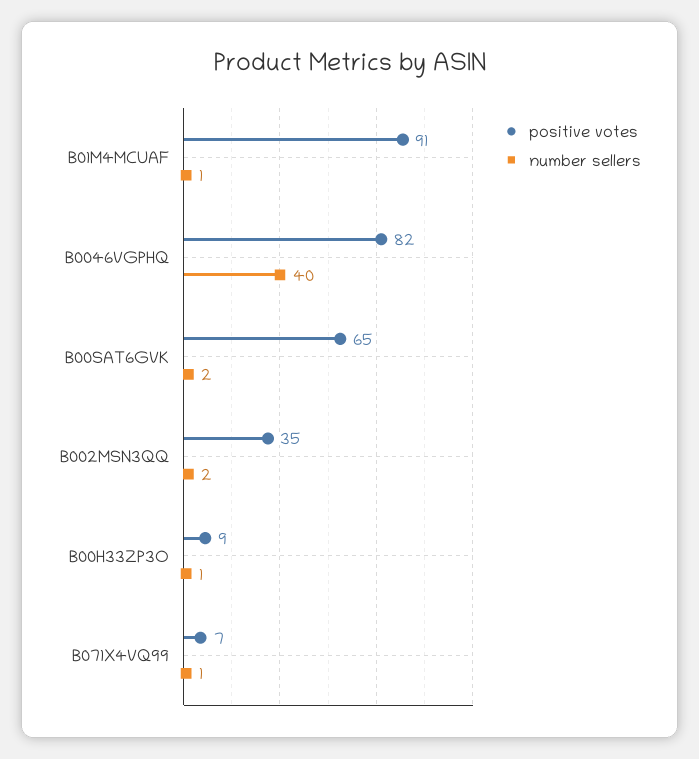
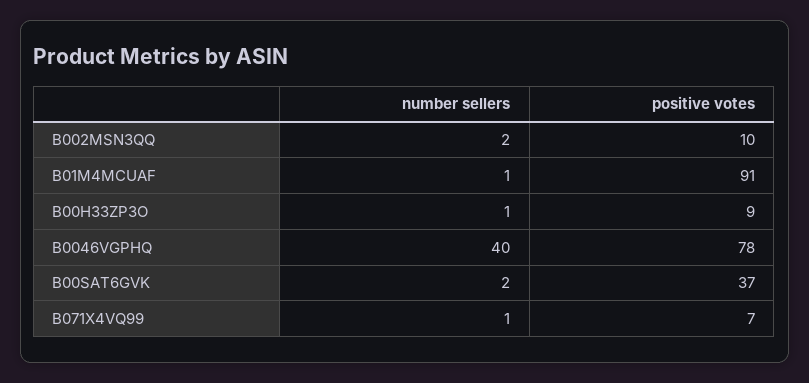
positive votes, B0046VGPHQ: 82 -> 78
positive votes, B00SAT6GVK: 65 -> 37
positive votes, B002MSN3QQ: 35 -> 10

